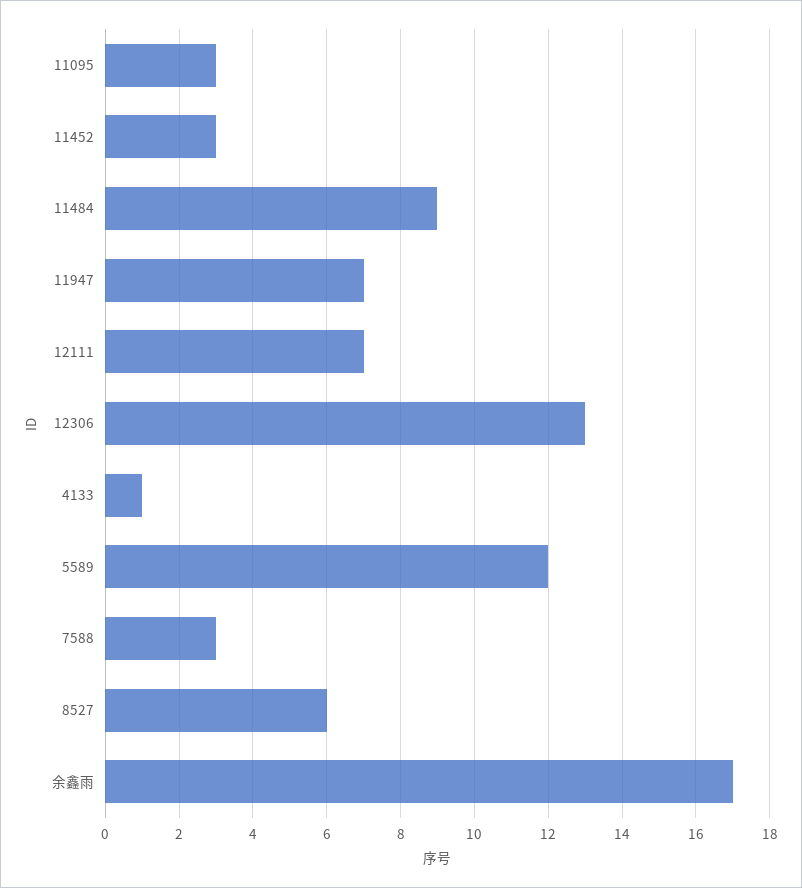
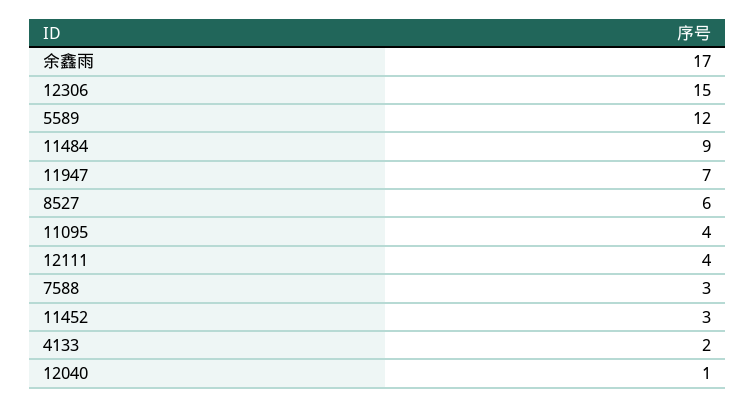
11095: 3 -> 4
12111: 7 -> 4
12306: 13 -> 15
4133: 1 -> 2
12040: none -> 1

